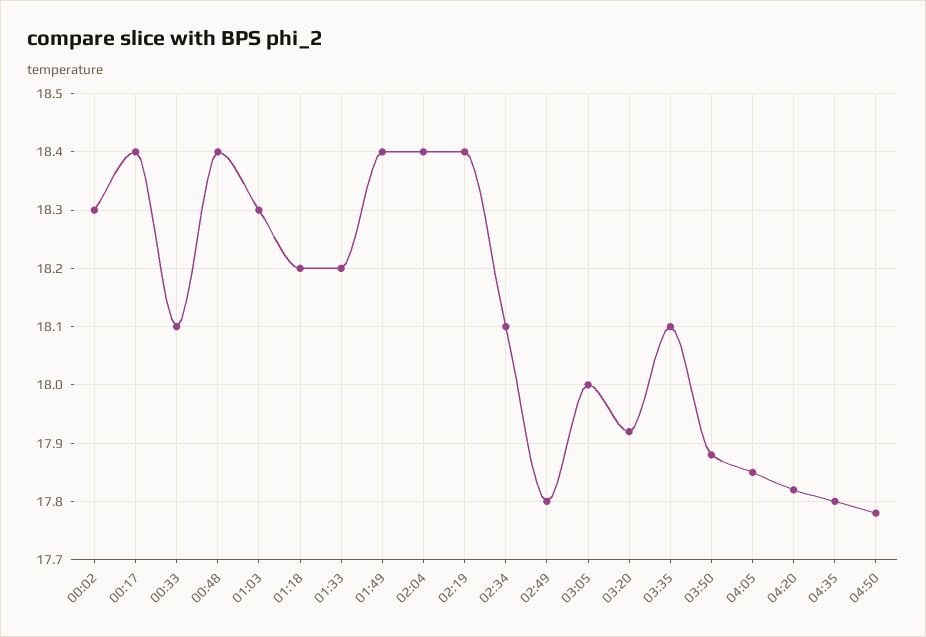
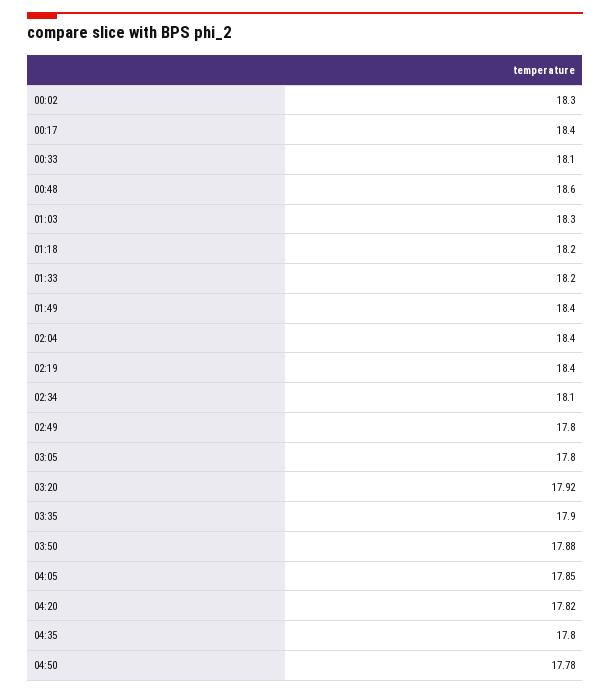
00:48: 18.4 -> 18.6
03:05: 18 -> 17.8
03:35: 18.1 -> 17.9

